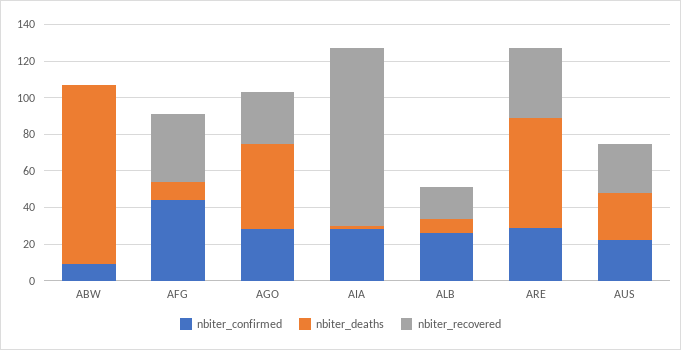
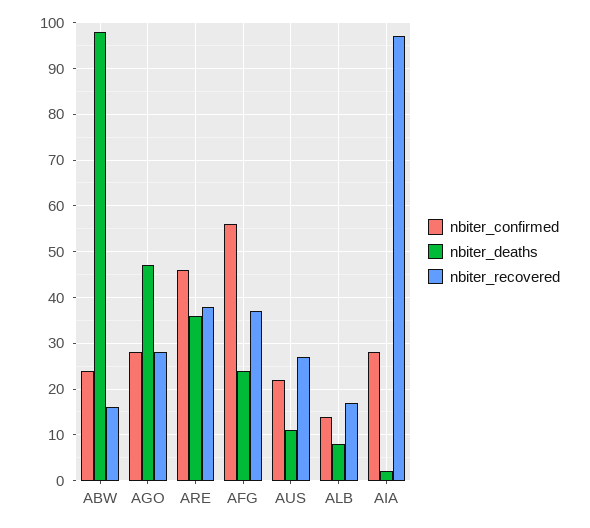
nbiter_confirmed, ABW: 10 -> 25
nbiter_recovered, ABW: 0 -> 15
nbiter_confirmed, AFG: 45 -> 55
nbiter_deaths, AFG: 10 -> 25
nbiter_confirmed, ALB: 25 -> 15
nbiter_confirmed, ARE: 30 -> 45
nbiter_deaths, ARE: 60 -> 35
nbiter_deaths, AUS: 25 -> 10

